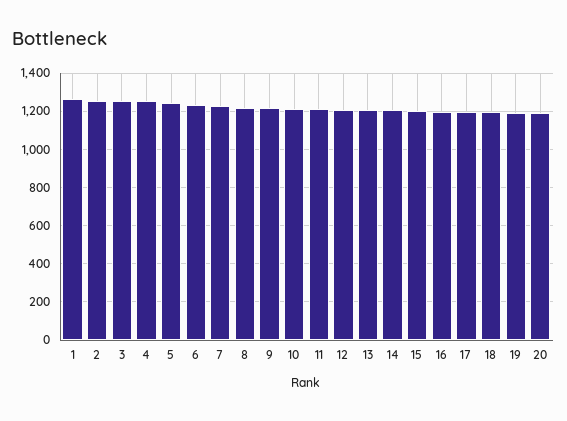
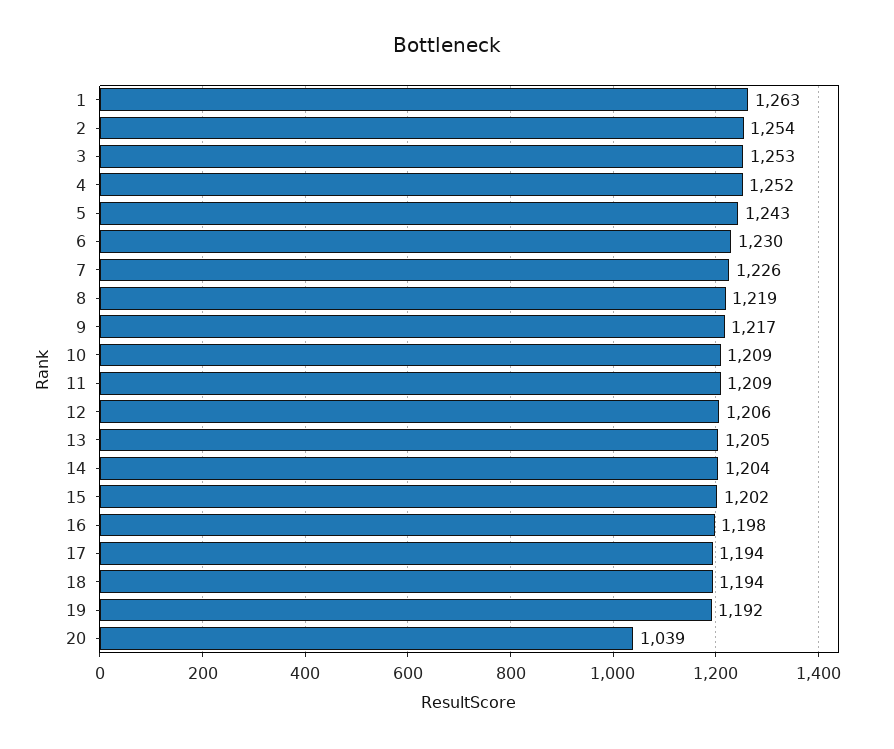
20: 1200 -> 1039

